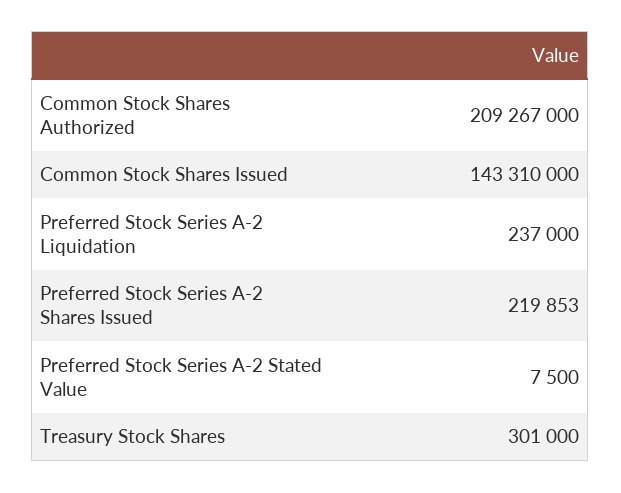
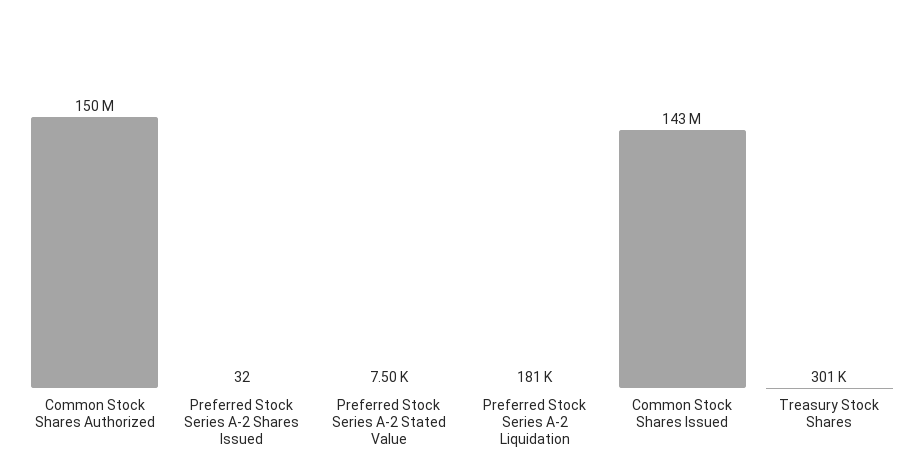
Common Stock Shares Authorized: 209267000 -> 150000000
Preferred Stock Series A-2 Liquidation: 237000 -> 181000
Preferred Stock Series A-2 Shares Issued: 219853 -> 32

